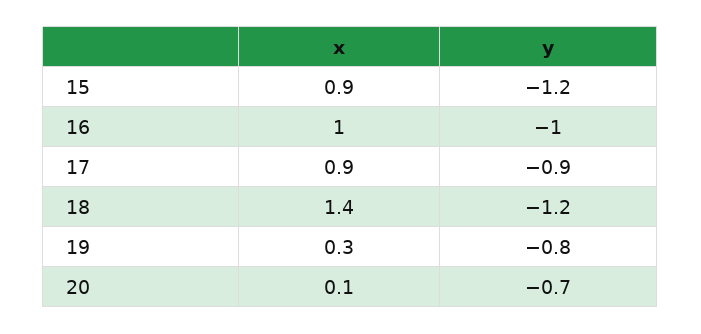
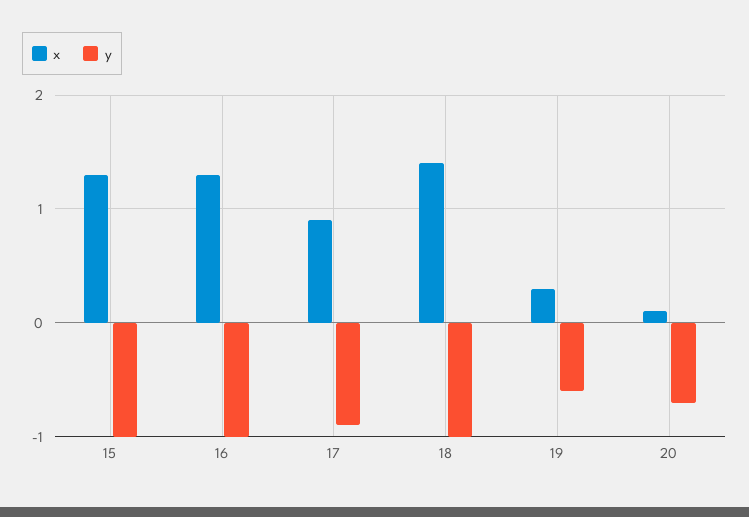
x, 15: 0.9 -> 1.3
y, 15: -1.2 -> -1
x, 16: 1 -> 1.3
y, 18: -1.2 -> -1
y, 19: -0.8 -> -0.6

